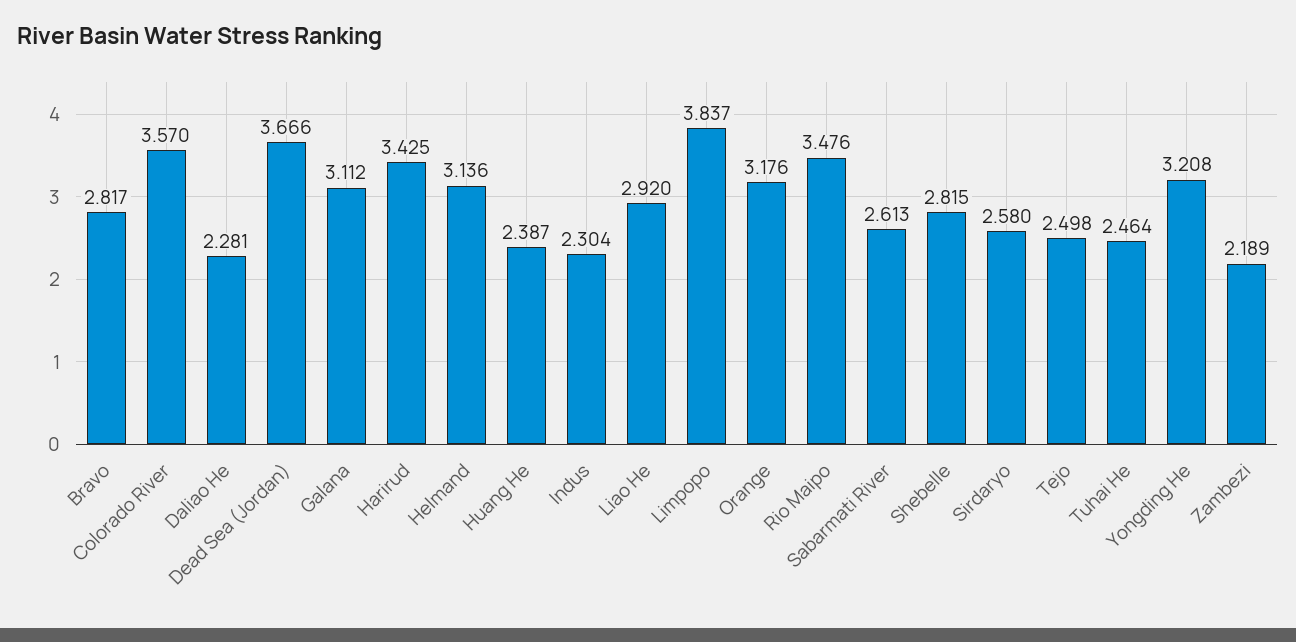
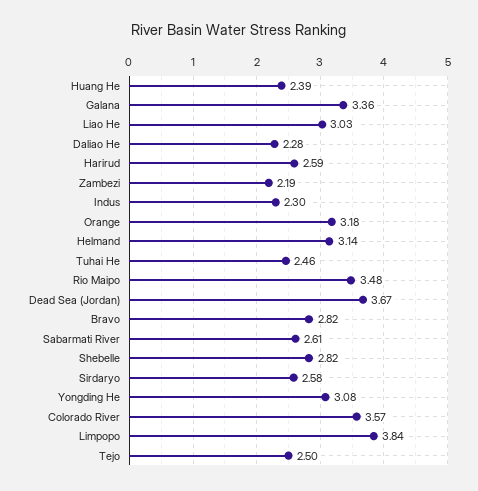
Galana: 3.112 -> 3.36
Harirud: 3.425 -> 2.59
Liao He: 2.92 -> 3.03
Yongding He: 3.208 -> 3.08

